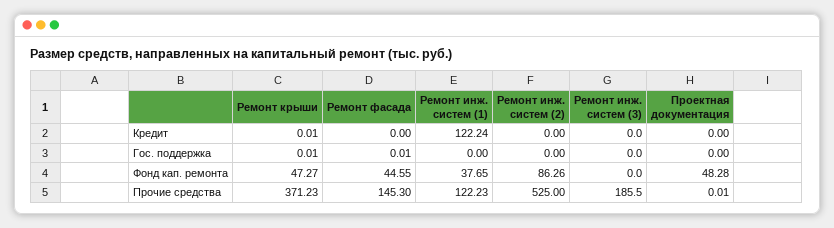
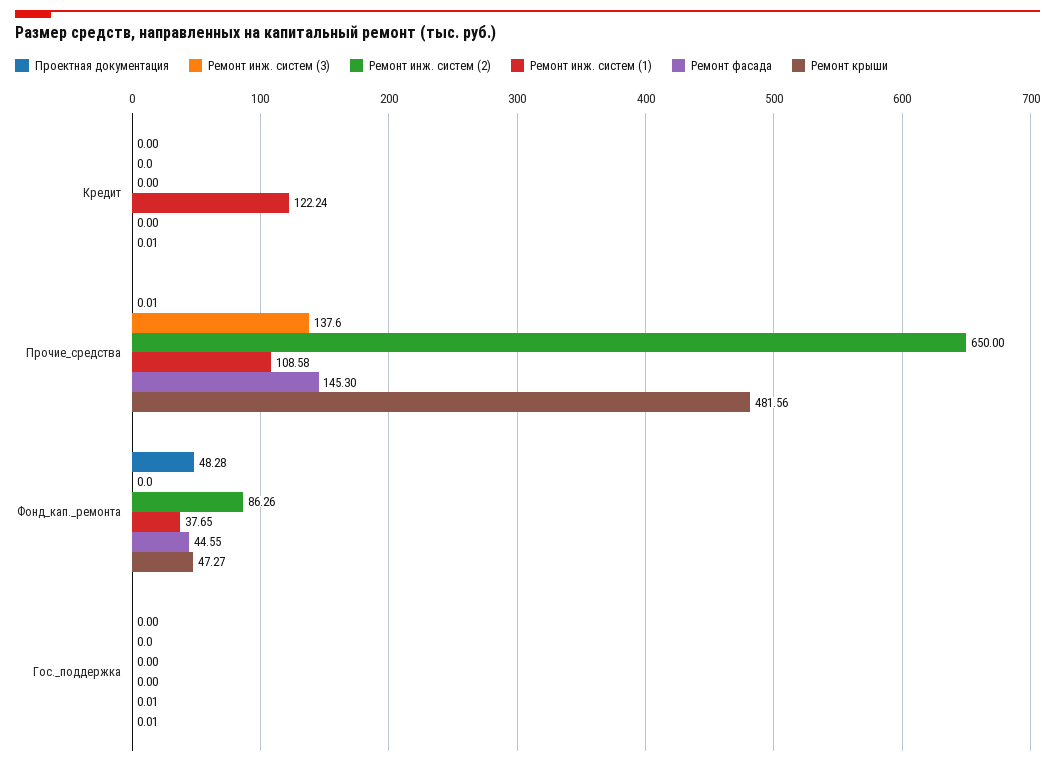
Ремонт крыши, Прочие средства: 371.23 -> 481.56
Ремонт инж. систем (1), Прочие средства: 122.23 -> 108.58
Ремонт инж. систем (2), Прочие средства: 525 -> 650
Ремонт инж. систем (3), Прочие средства: 185.5 -> 137.6

